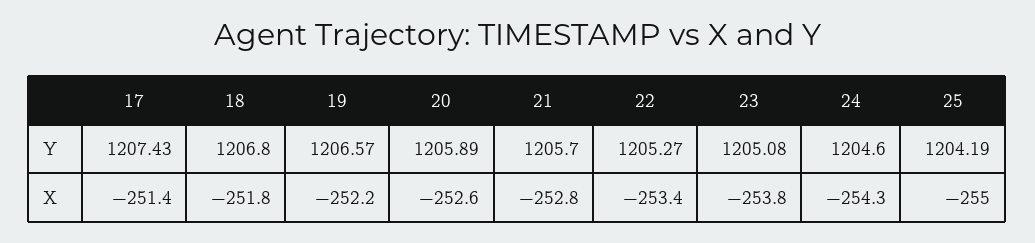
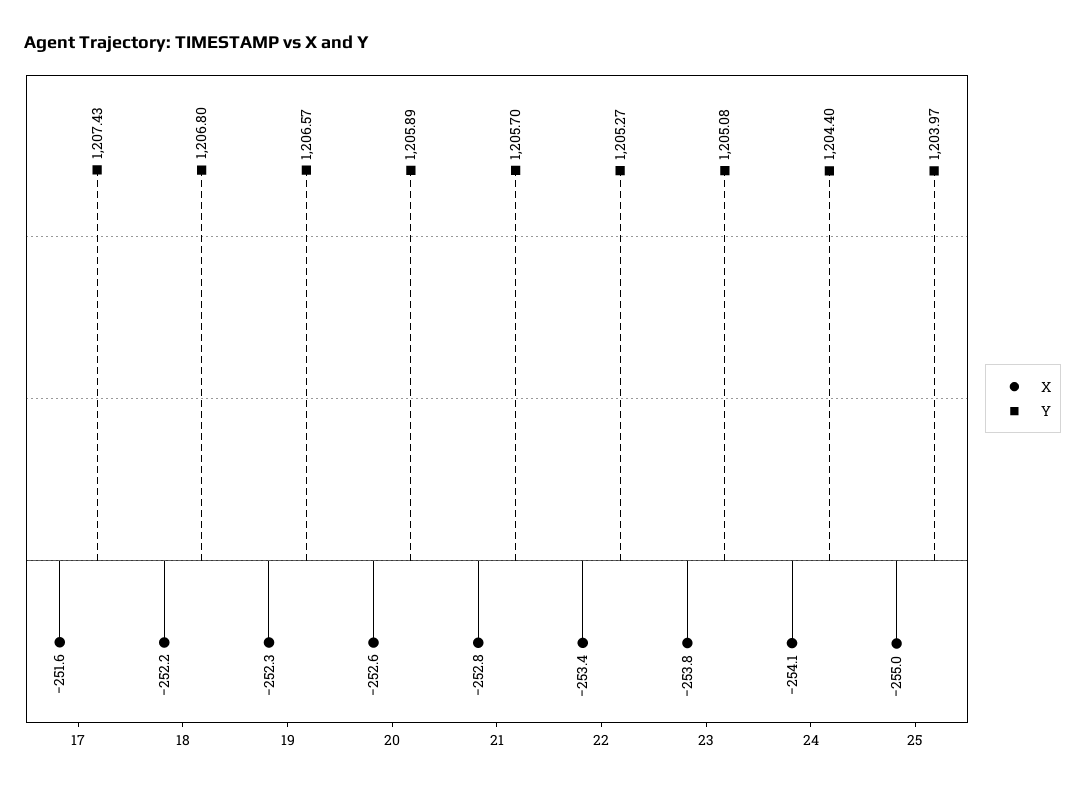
Y, 24: 1204.6 -> 1204.4
Y, 25: 1204.19 -> 1203.97
X, 17: -251.4 -> -251.6
X, 18: -251.8 -> -252.2
X, 19: -252.2 -> -252.3
X, 24: -254.3 -> -254.1

